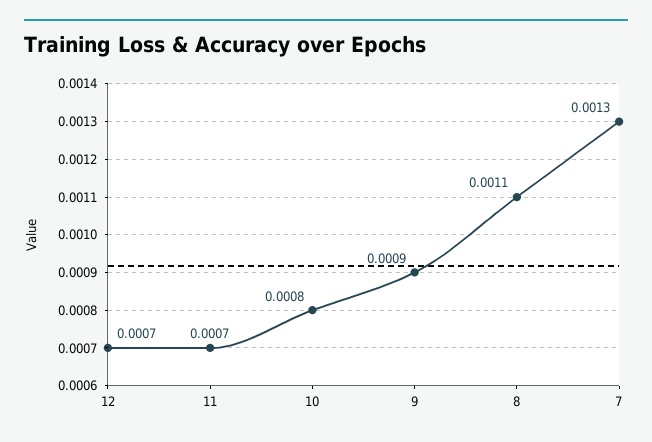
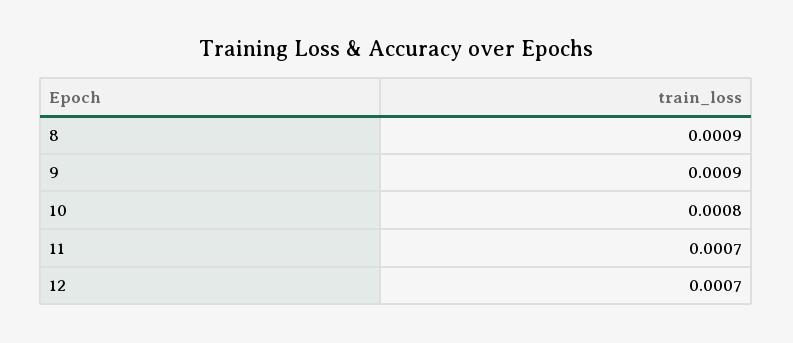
8: 0.0011 -> 0.0009
7: 0.0013 -> none

